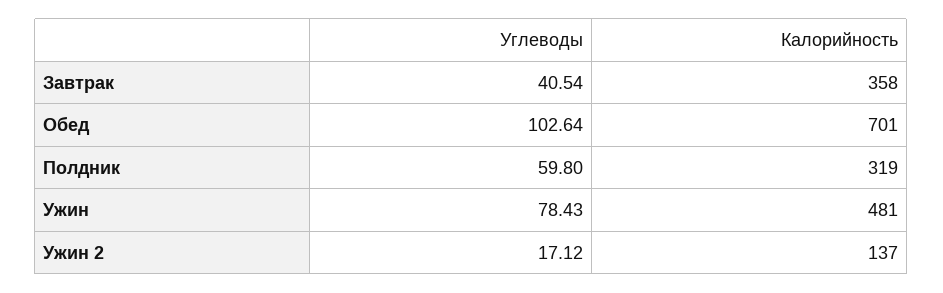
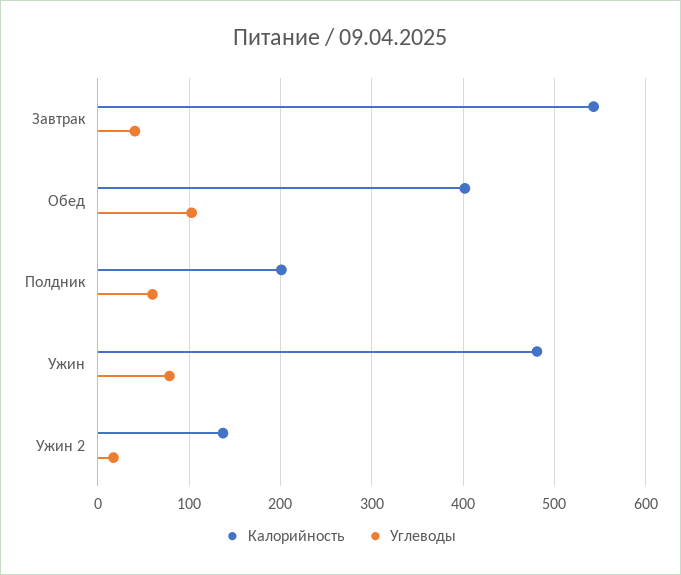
Калорийность, Завтрак: 358 -> 540
Калорийность, Обед: 701 -> 400
Калорийность, Полдник: 319 -> 200

